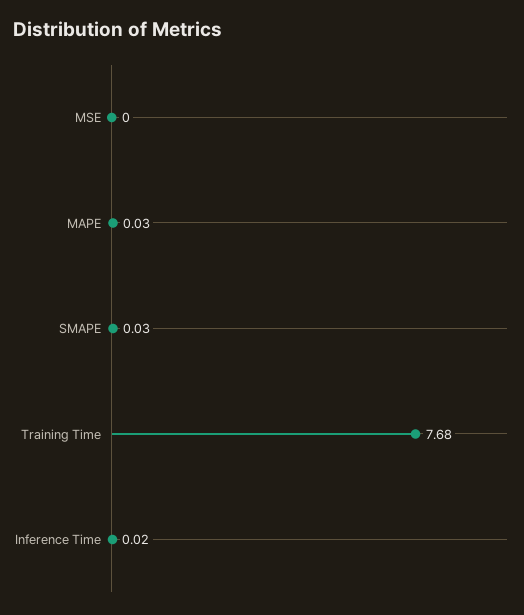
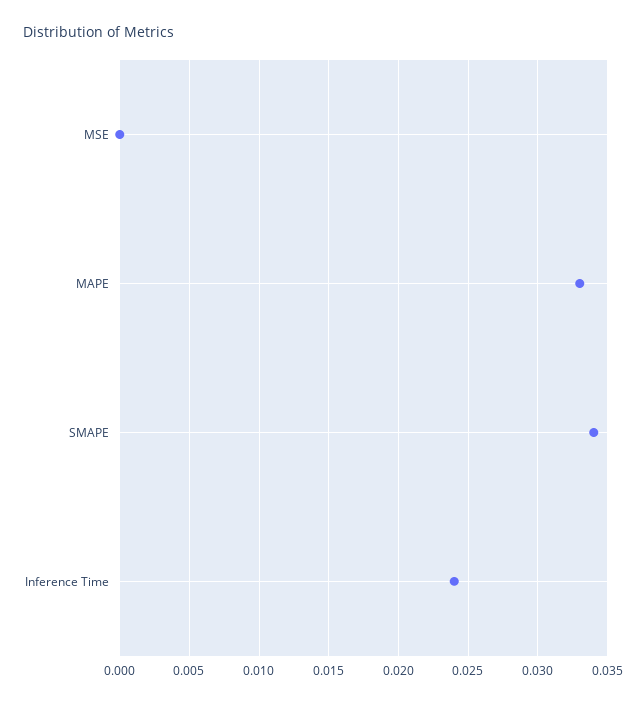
Training Time: 7.68 -> none

